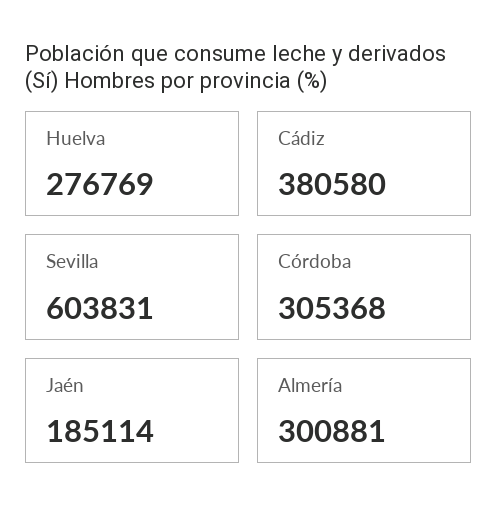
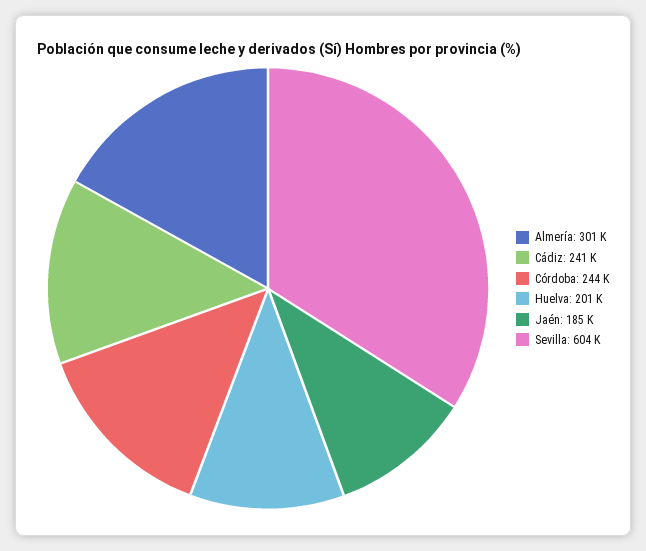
Huelva: 276769 -> 201000
Cádiz: 380580 -> 241000
Córdoba: 305368 -> 244000

